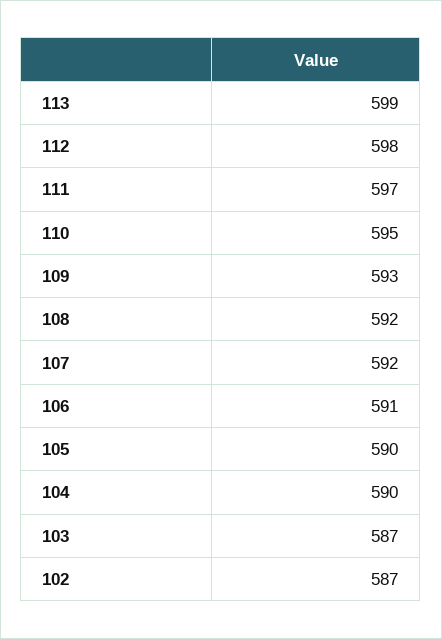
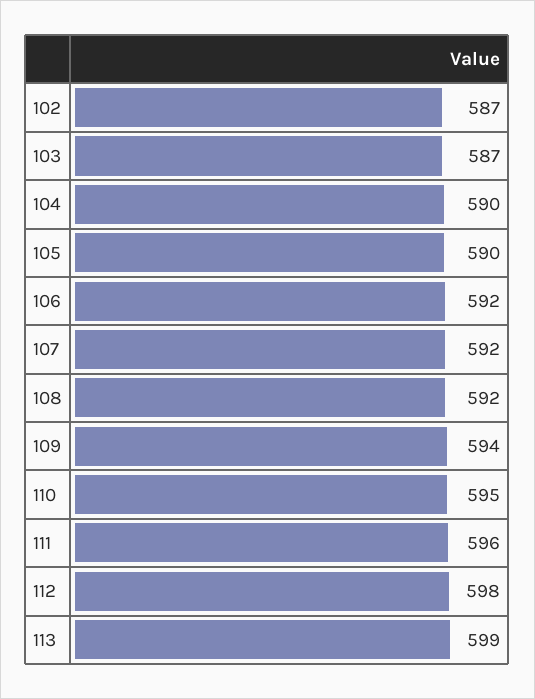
111: 597 -> 596
109: 593 -> 594
106: 591 -> 592

